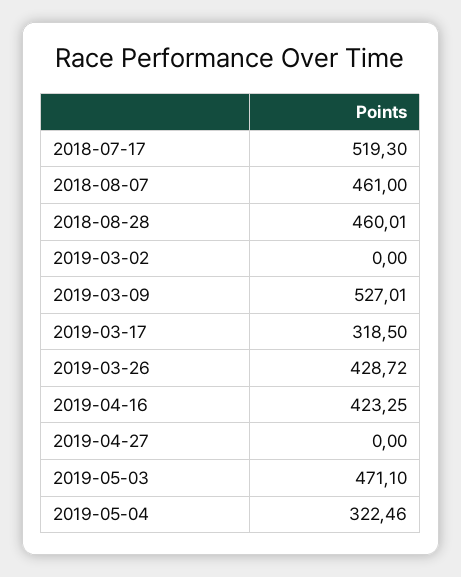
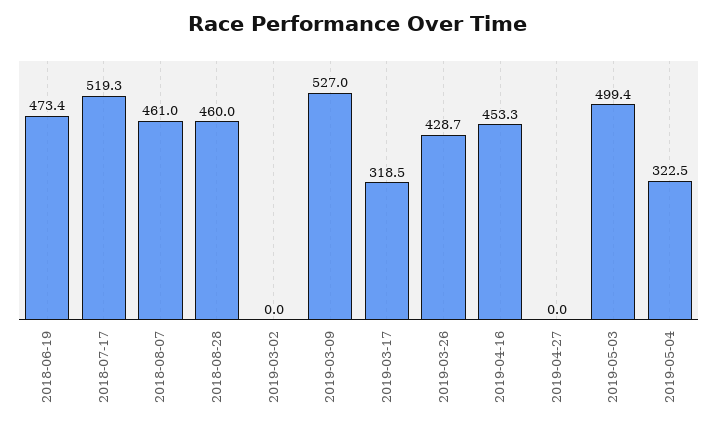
2019-04-16: 423.25 -> 453.3
2019-05-03: 471.1 -> 499.4
2018-06-19: none -> 473.4

